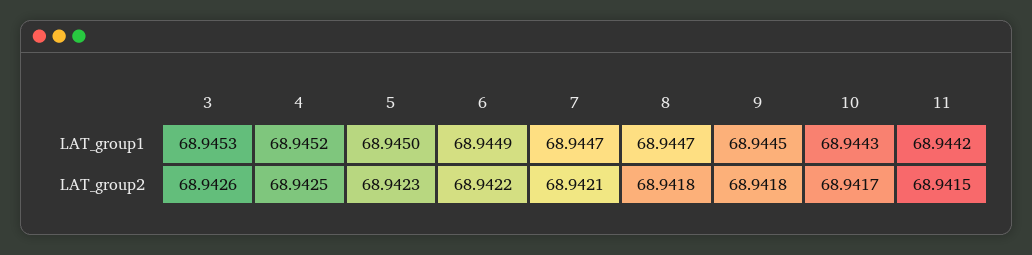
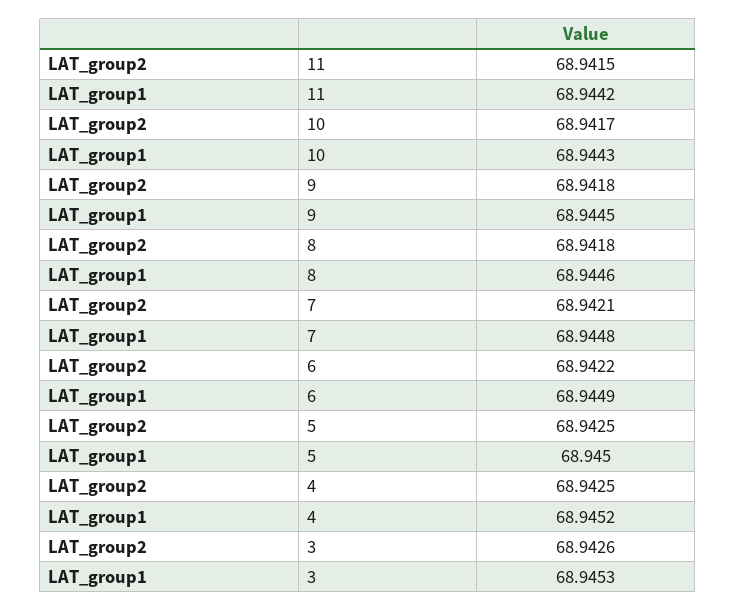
7, LAT_group1: 68.9447 -> 68.9448
8, LAT_group1: 68.9447 -> 68.9446
5, LAT_group2: 68.9423 -> 68.9425

